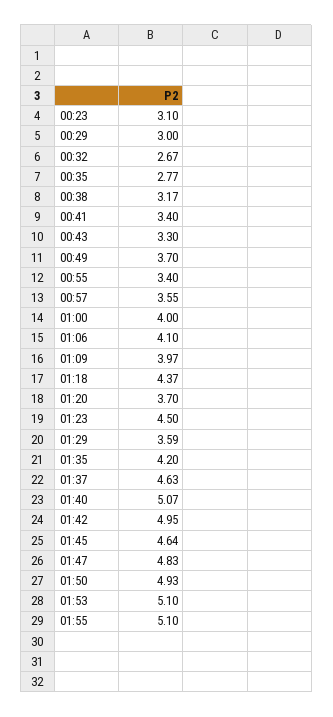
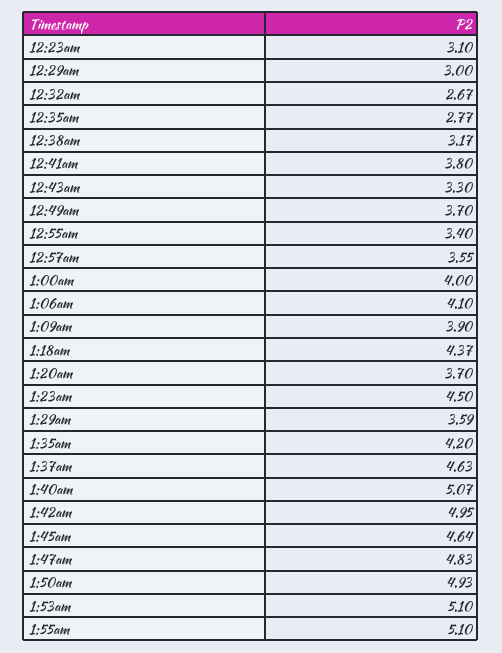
00:41: 3.4 -> 3.8
01:09: 3.97 -> 3.9

